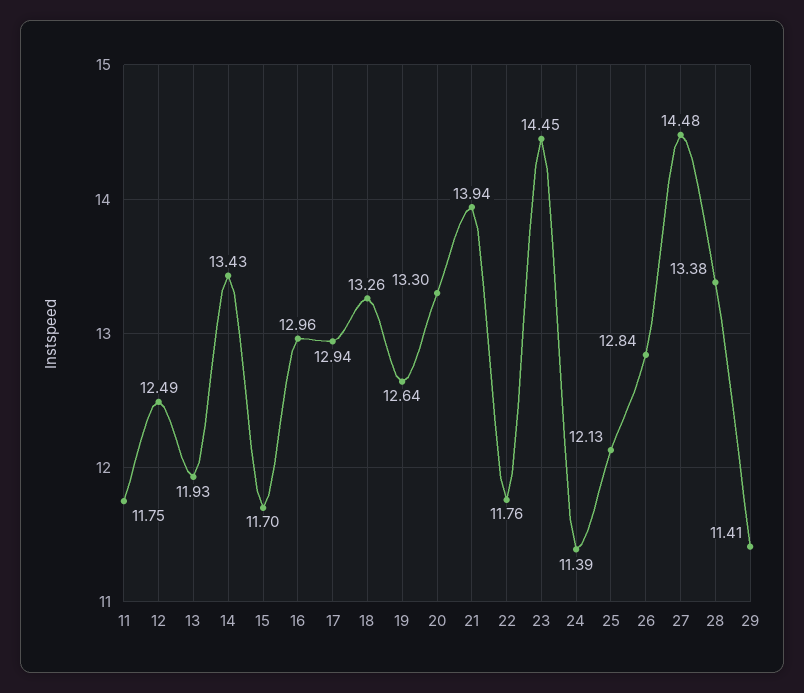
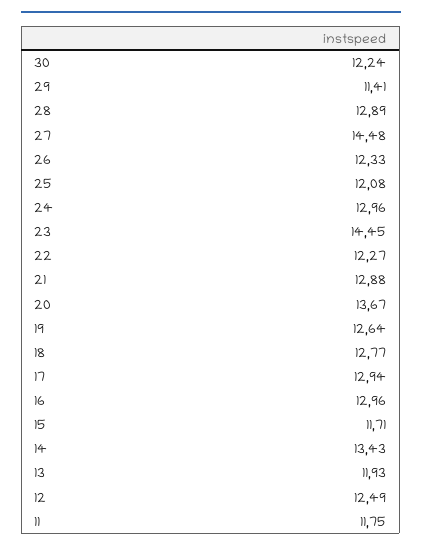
15: 11.7 -> 11.71
18: 13.26 -> 12.77
20: 13.3 -> 13.67
21: 13.94 -> 12.88
22: 11.76 -> 12.27
24: 11.39 -> 12.96
25: 12.13 -> 12.08
26: 12.84 -> 12.33
28: 13.38 -> 12.89
30: none -> 12.24

